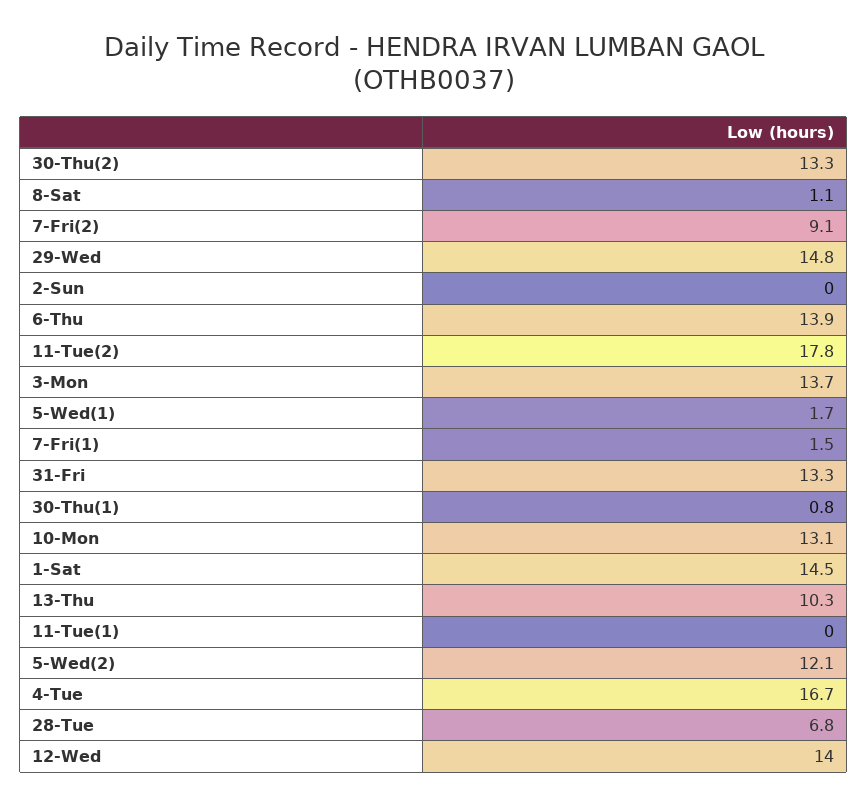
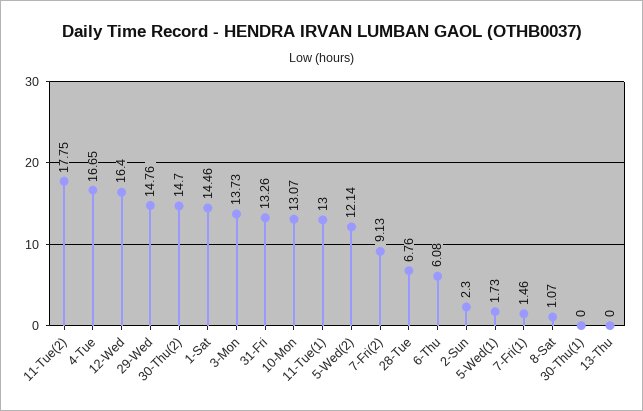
30-Thu(2): 13.3 -> 14.7
2-Sun: 0 -> 2.3
6-Thu: 13.9 -> 6.08
30-Thu(1): 0.8 -> 0
13-Thu: 10.3 -> 0
11-Tue(1): 0 -> 13
12-Wed: 14 -> 16.4

